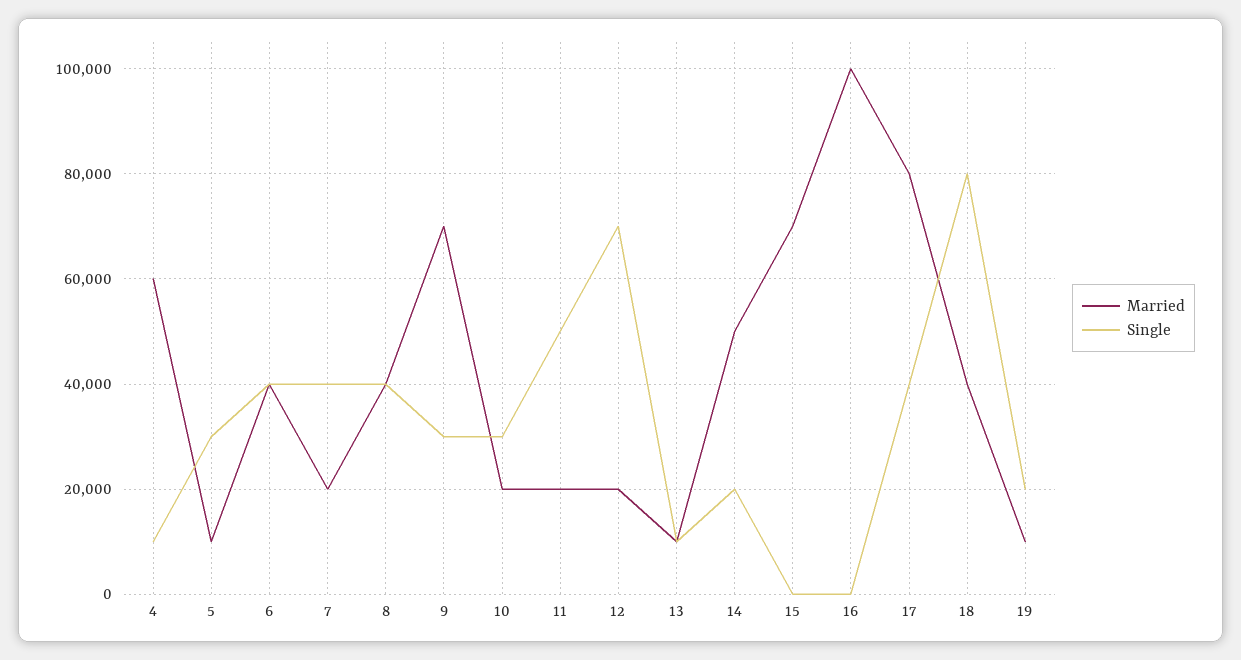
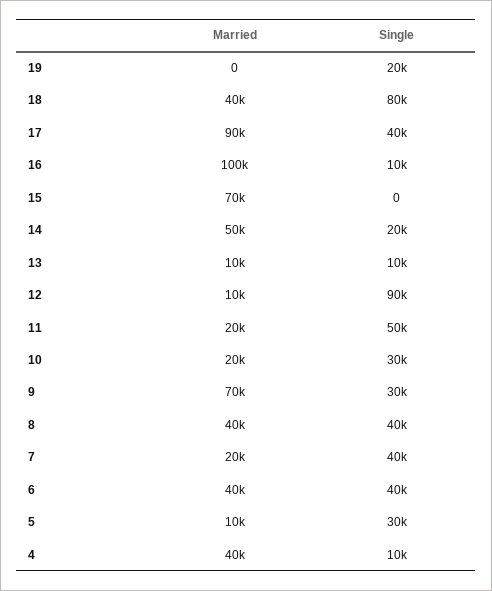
Married, 4: 60000 -> 40000
Married, 12: 20000 -> 10000
Single, 12: 70000 -> 90000
Single, 16: 0 -> 10000
Married, 17: 80000 -> 90000
Married, 19: 10000 -> 0

